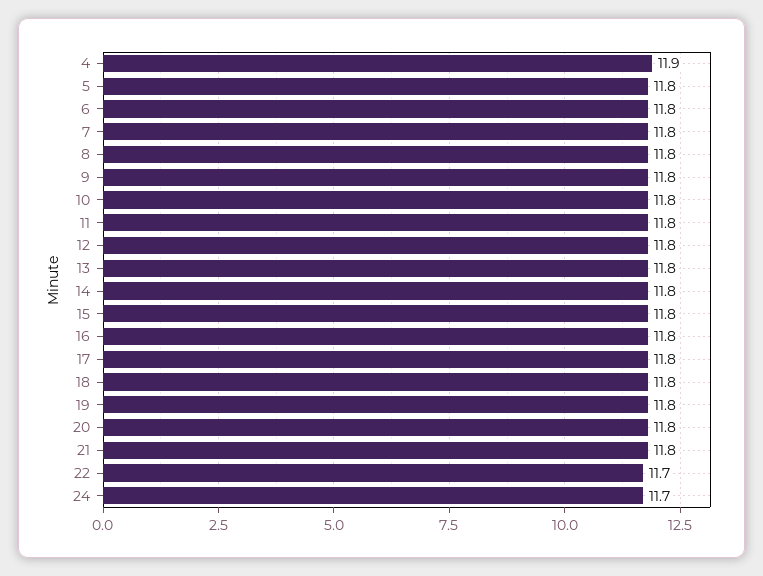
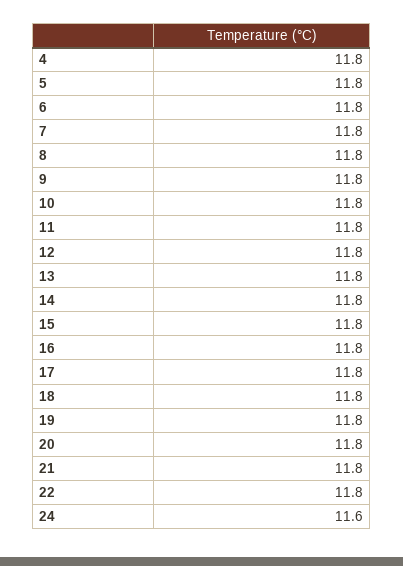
4: 11.9 -> 11.8
22: 11.7 -> 11.8
24: 11.7 -> 11.6

